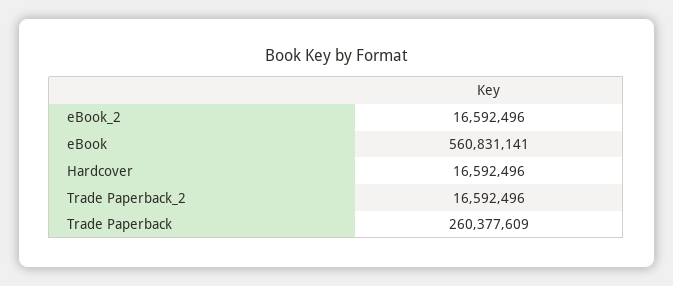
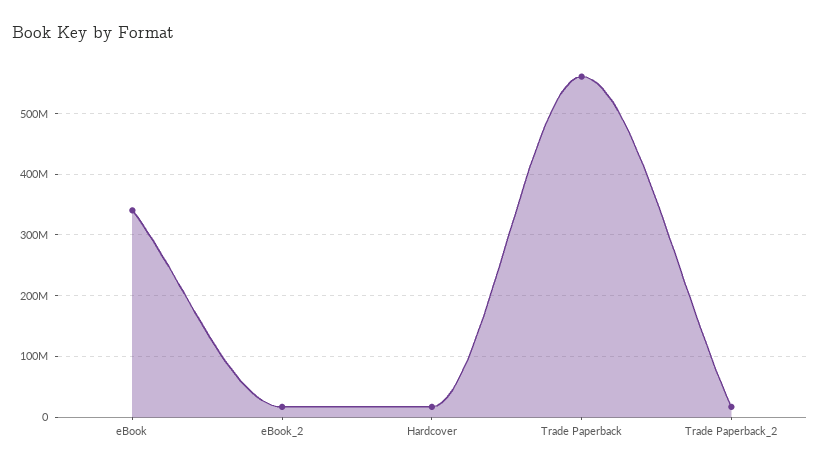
eBook: 560831141 -> 340000000
Trade Paperback: 260377609 -> 560000000

